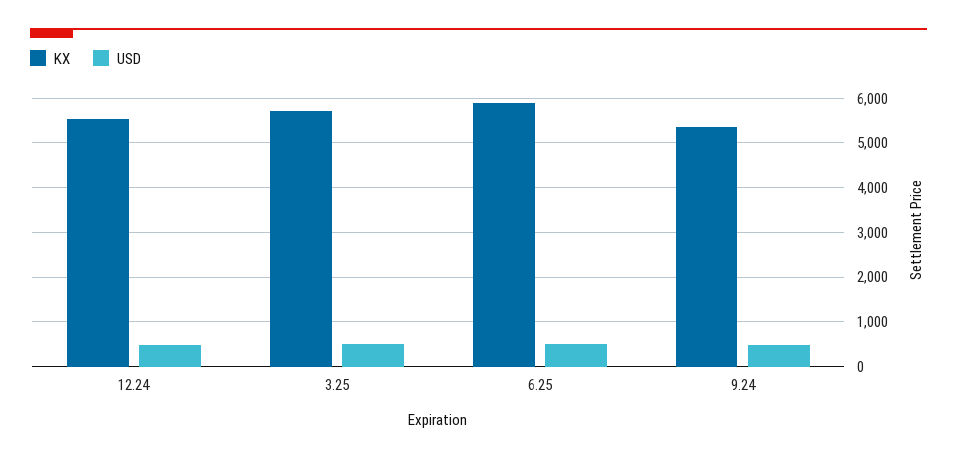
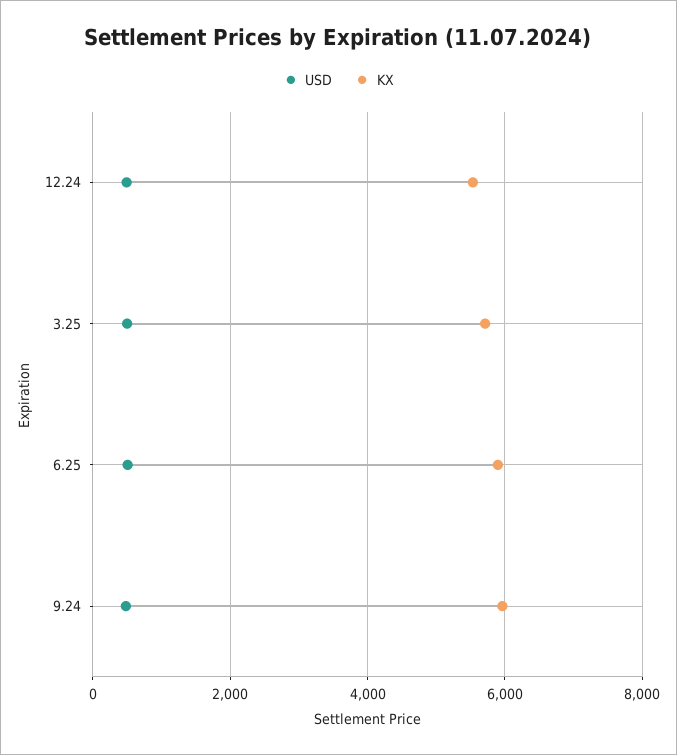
KX, 9.24: 5400 -> 6000

